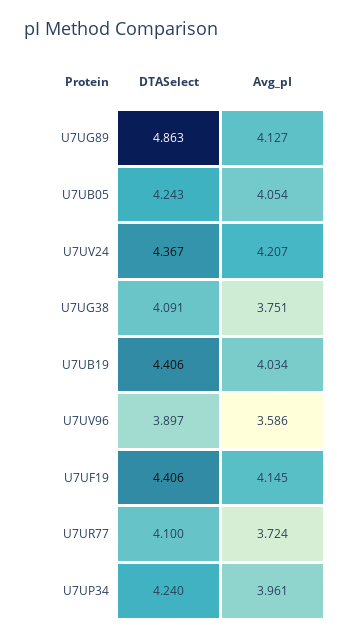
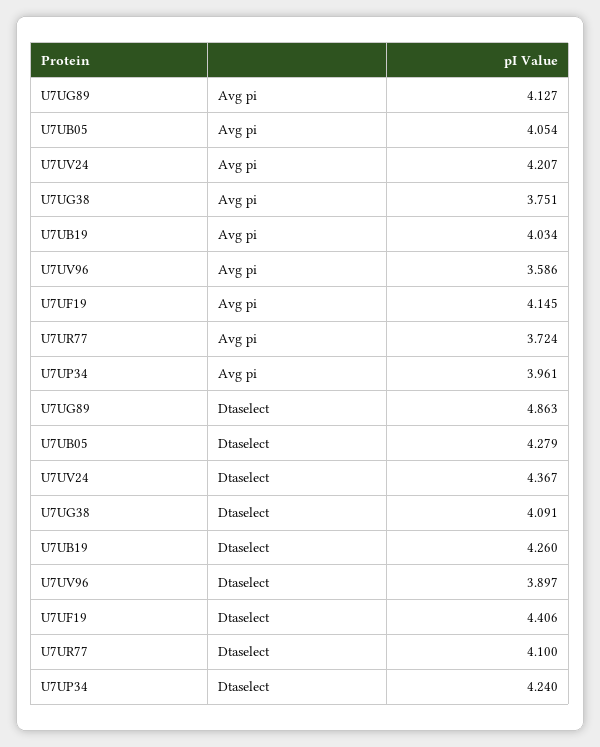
DTASelect, U7UB05: 4.243 -> 4.279
DTASelect, U7UB19: 4.406 -> 4.26

